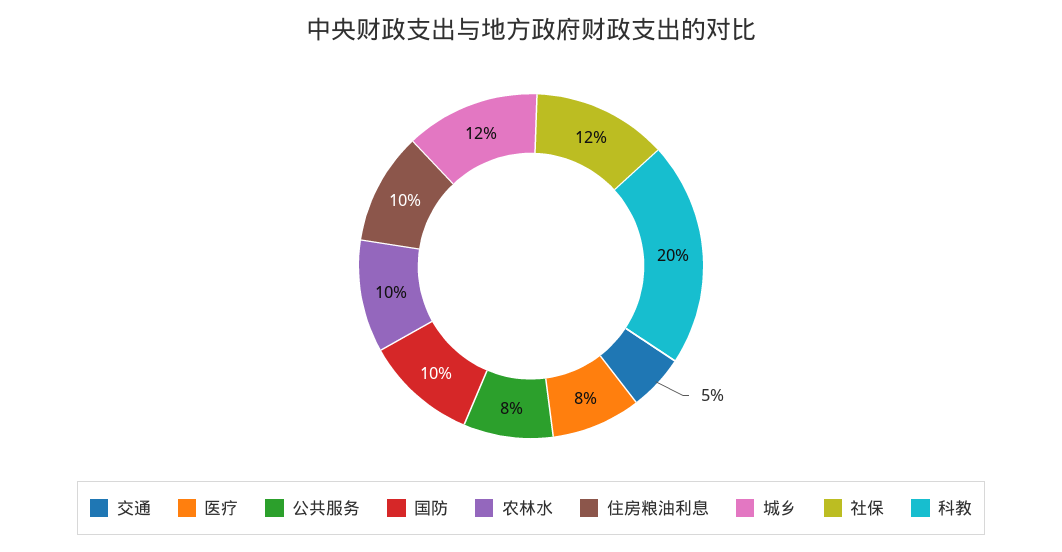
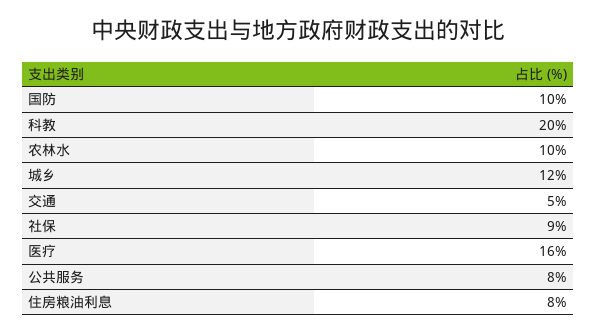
医疗: 8 -> 16
住房粮油利息: 10 -> 8
社保: 12 -> 9

